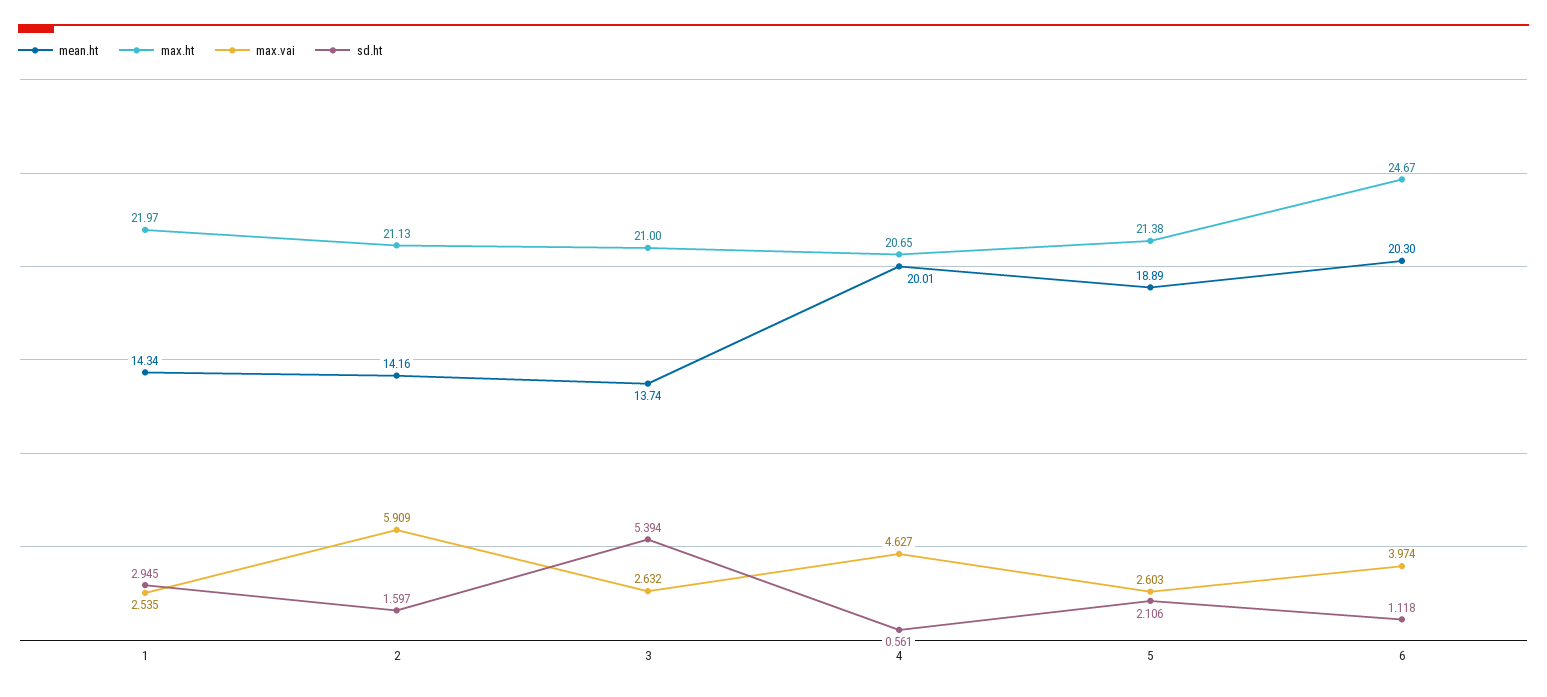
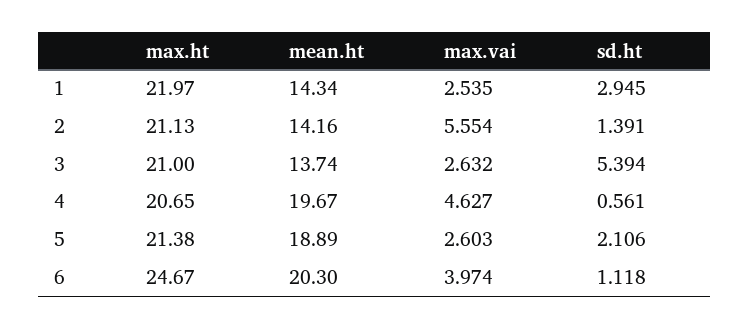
max.vai, 2: 5.909 -> 5.554
sd.ht, 2: 1.597 -> 1.391
mean.ht, 4: 20.01 -> 19.67

